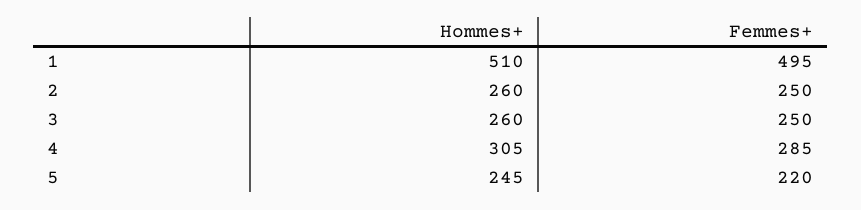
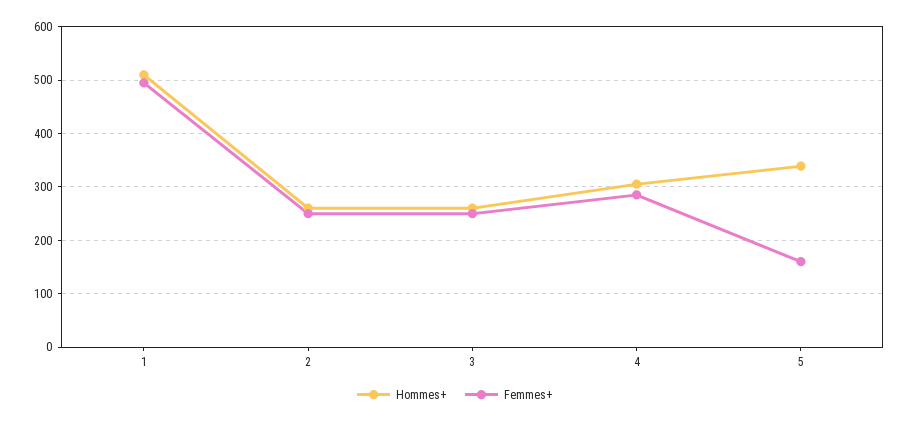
Hommes+, 5: 245 -> 340
Femmes+, 5: 220 -> 160

